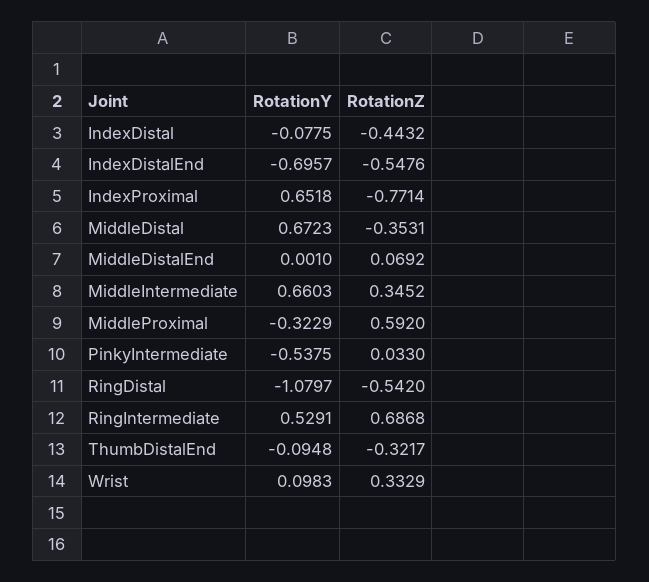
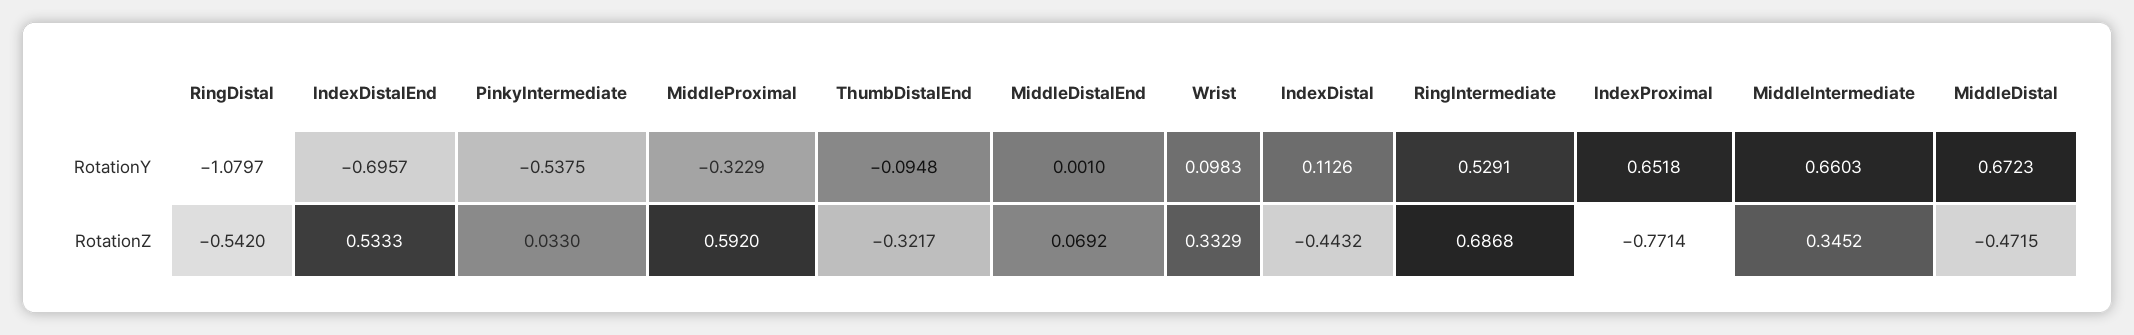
RotationY, IndexDistal: -0.0775 -> 0.1126
RotationZ, IndexDistalEnd: -0.5476 -> 0.5333
RotationZ, MiddleDistal: -0.3531 -> -0.4715

